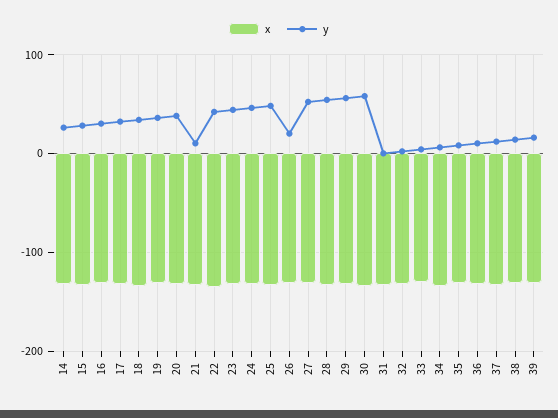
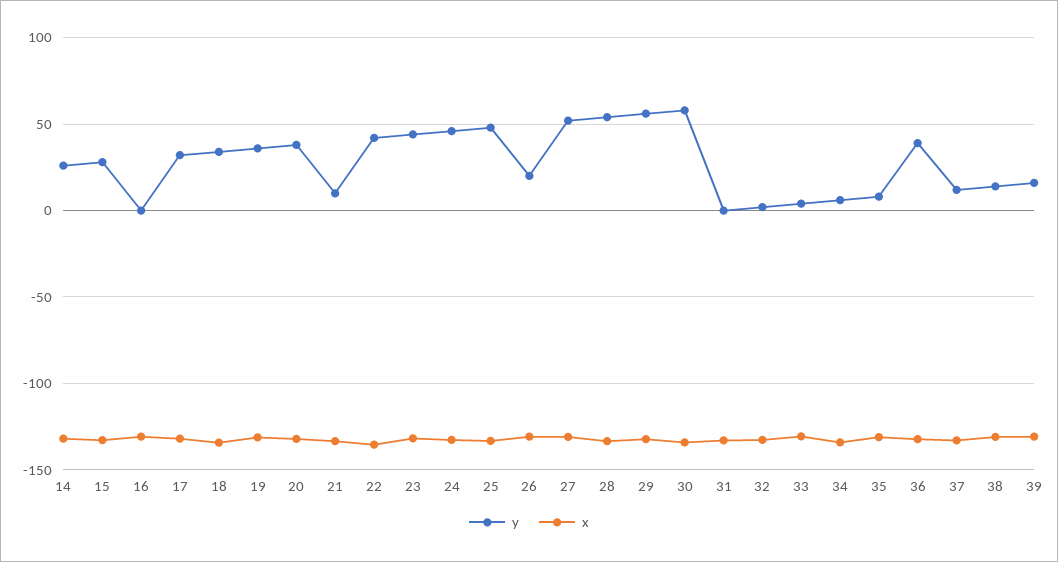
y, 16: 30 -> 0
y, 36: 10 -> 40

